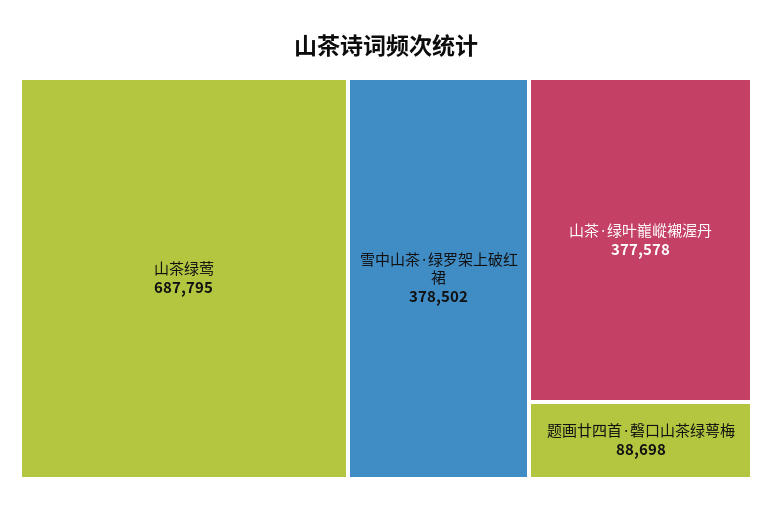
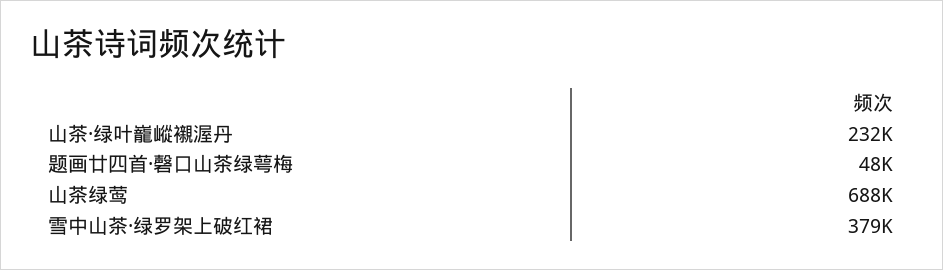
山茶·绿叶巃嵷襯渥丹: 377578 -> 232000
题画廿四首·磬口山茶绿萼梅: 88698 -> 48000

